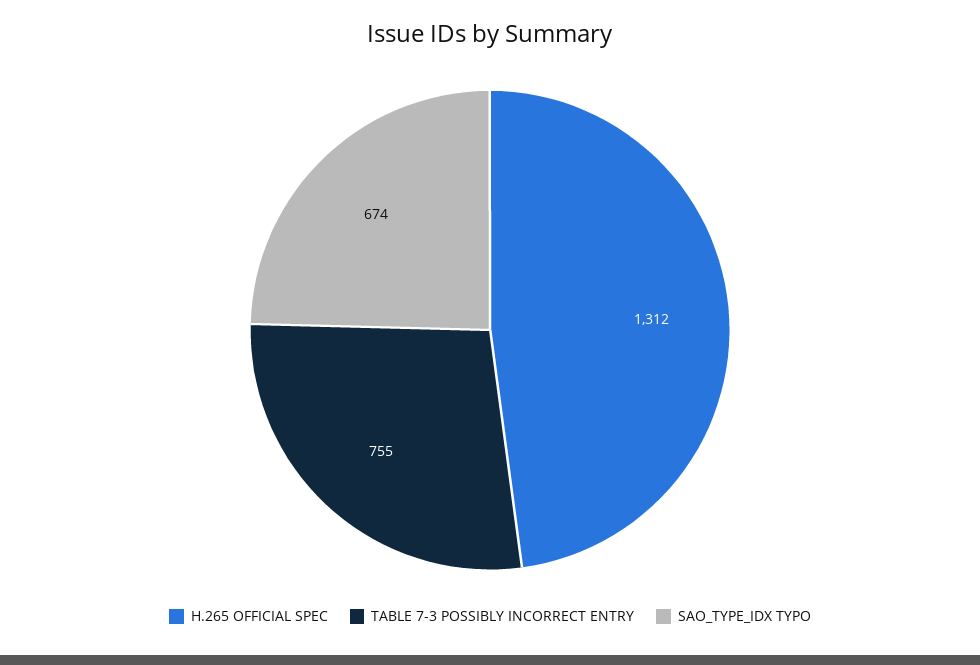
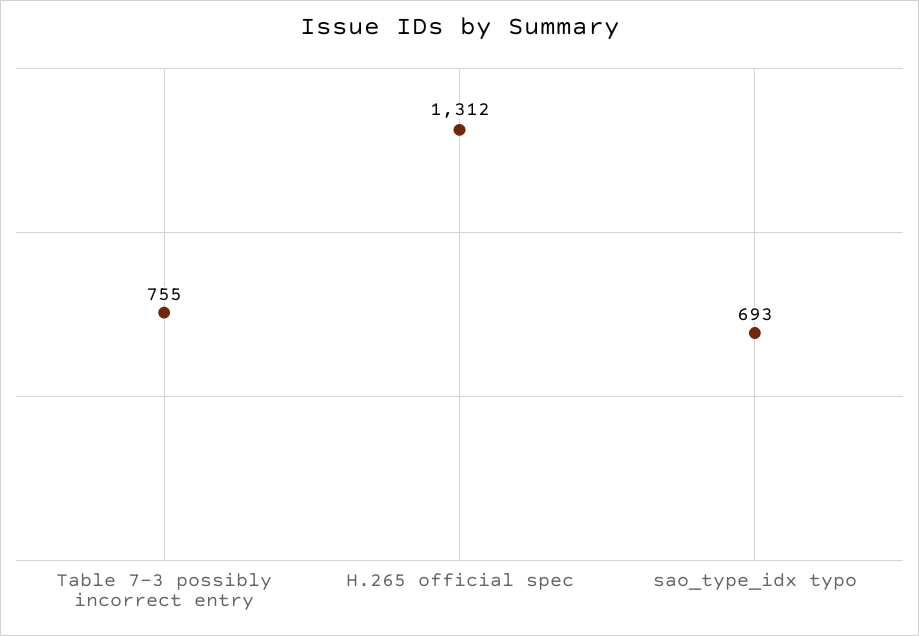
SAO_TYPE_IDX TYPO: 674 -> 693

